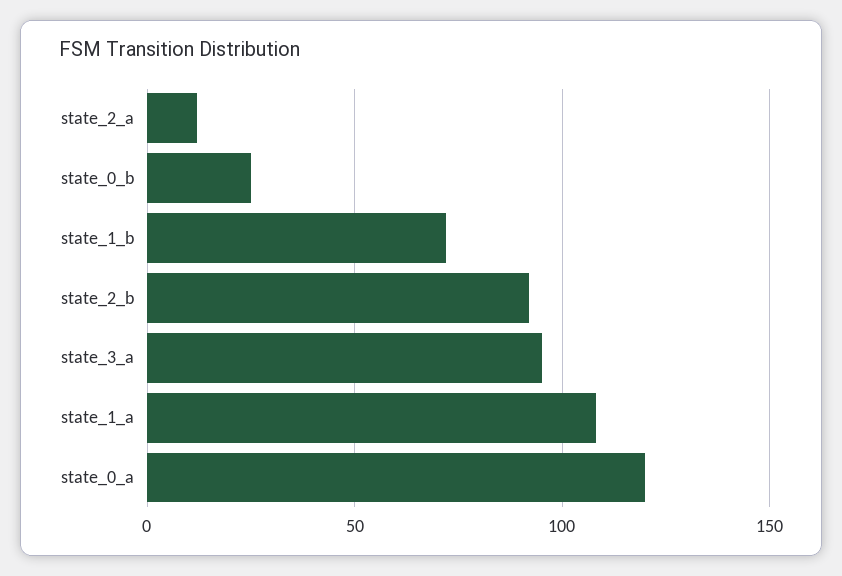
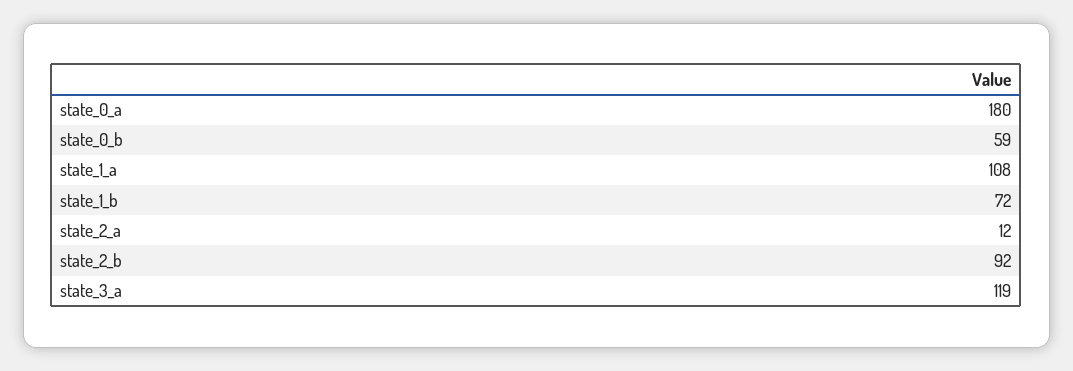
state_0_b: 25 -> 59
state_3_a: 95 -> 119
state_0_a: 120 -> 180

